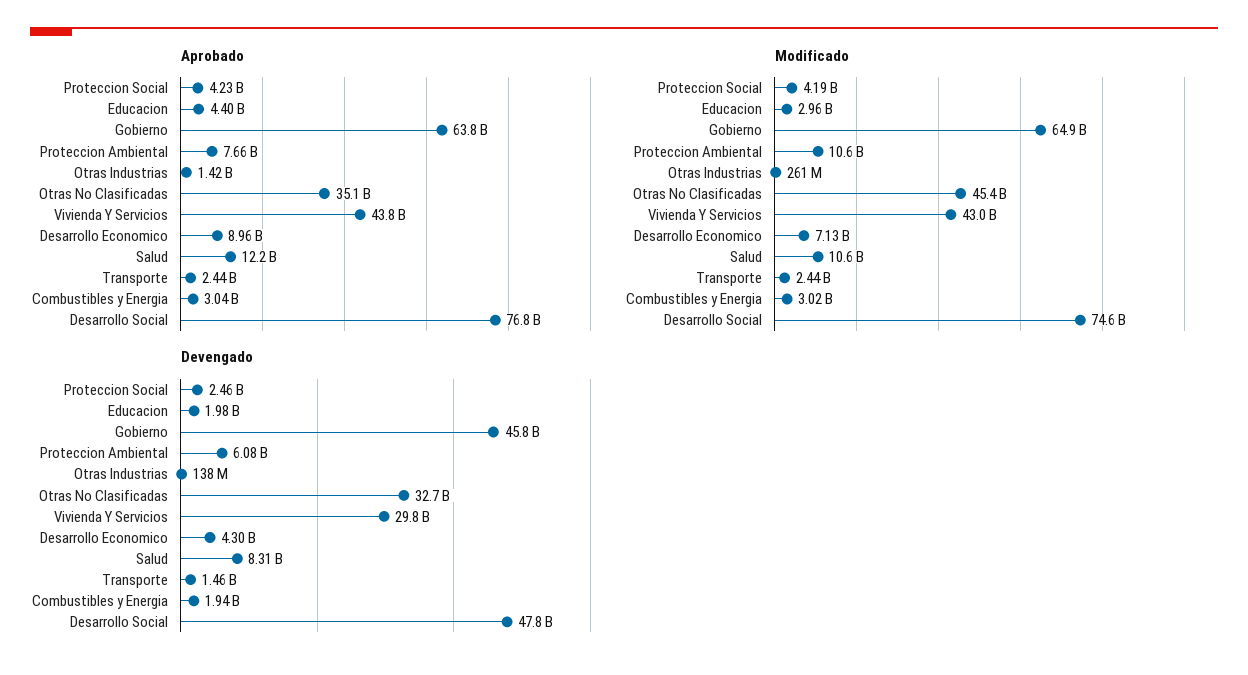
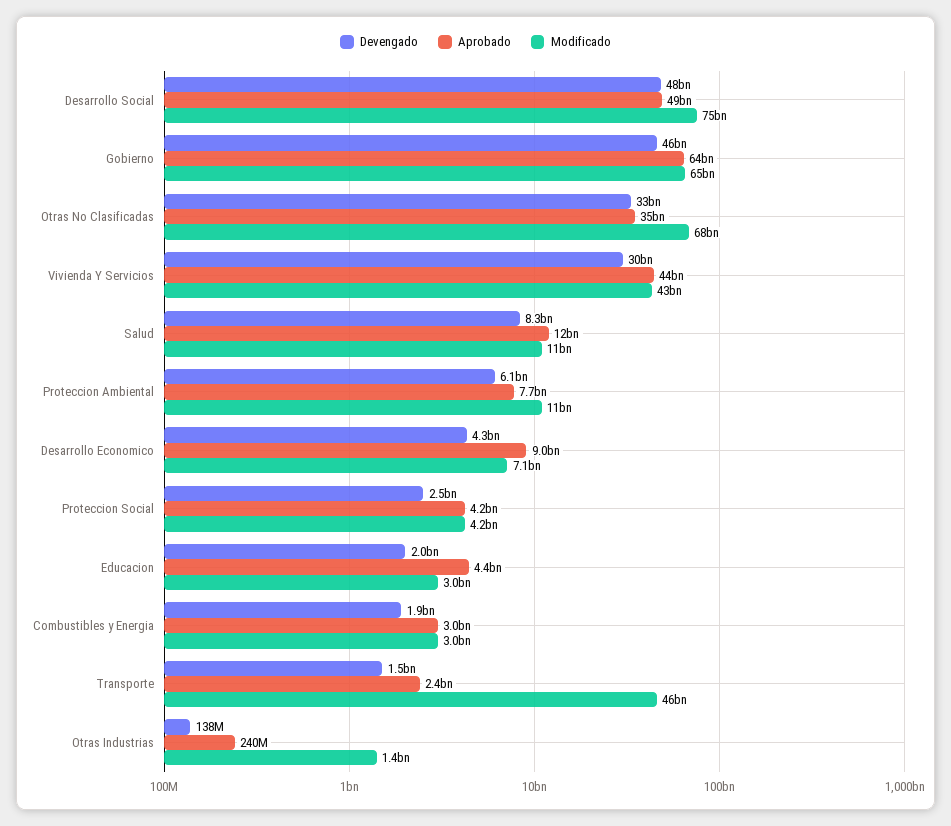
Aprobado, Otras Industrias: 1420000000 -> 240000000
Aprobado, Desarrollo Social: 76800000000 -> 49000000000
Modificado, Otras Industrias: 261000000 -> 1400000000
Modificado, Otras No Clasificadas: 45400000000 -> 68000000000
Modificado, Transporte: 2440000000 -> 46000000000

